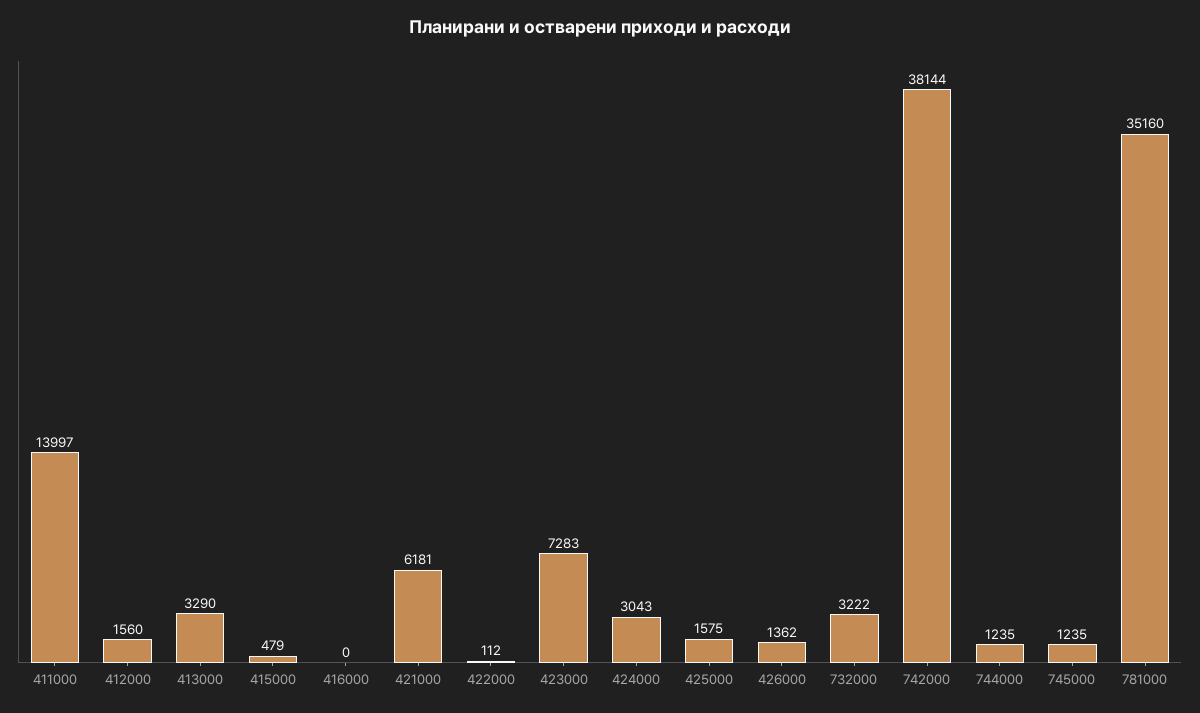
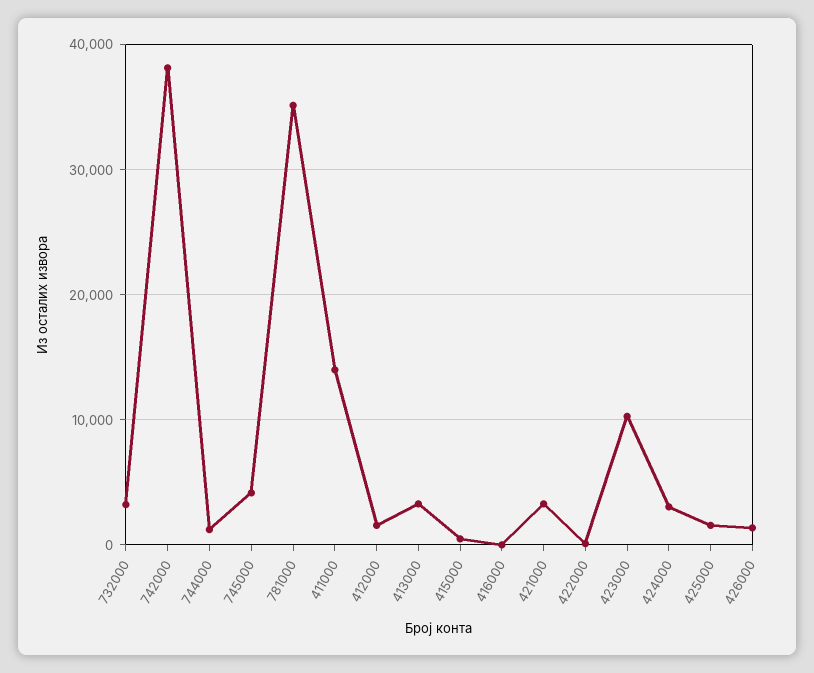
421000: 6181 -> 3000
423000: 7283 -> 10000
745000: 1235 -> 4000

